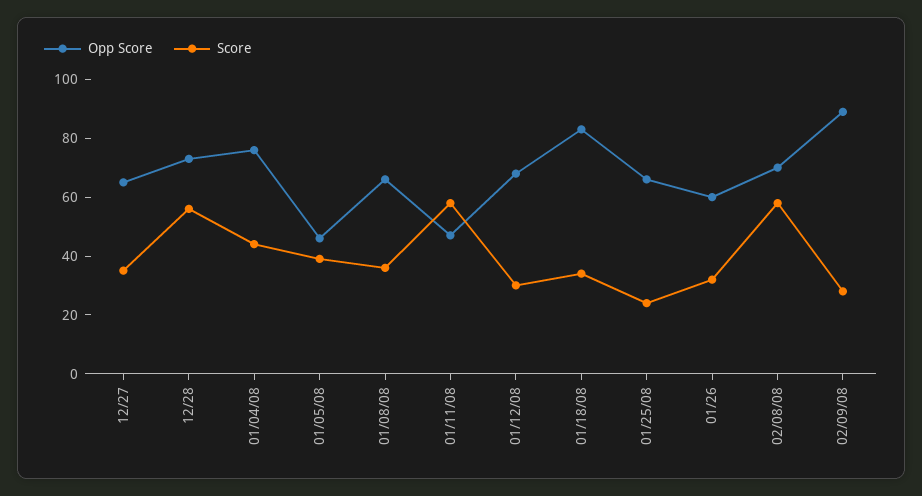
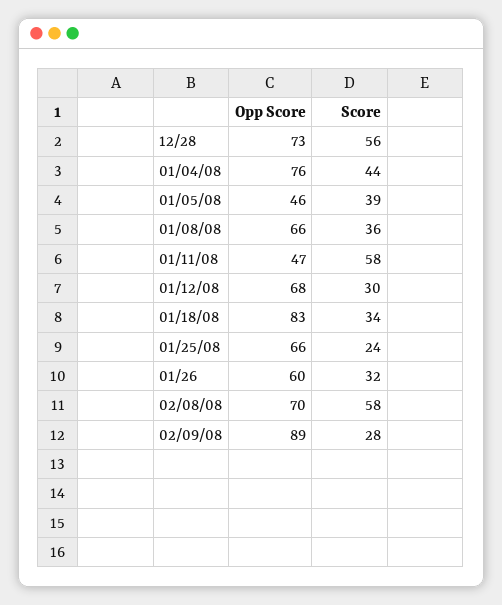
Opp Score, 12/27: 65 -> none
Score, 12/27: 35 -> none

